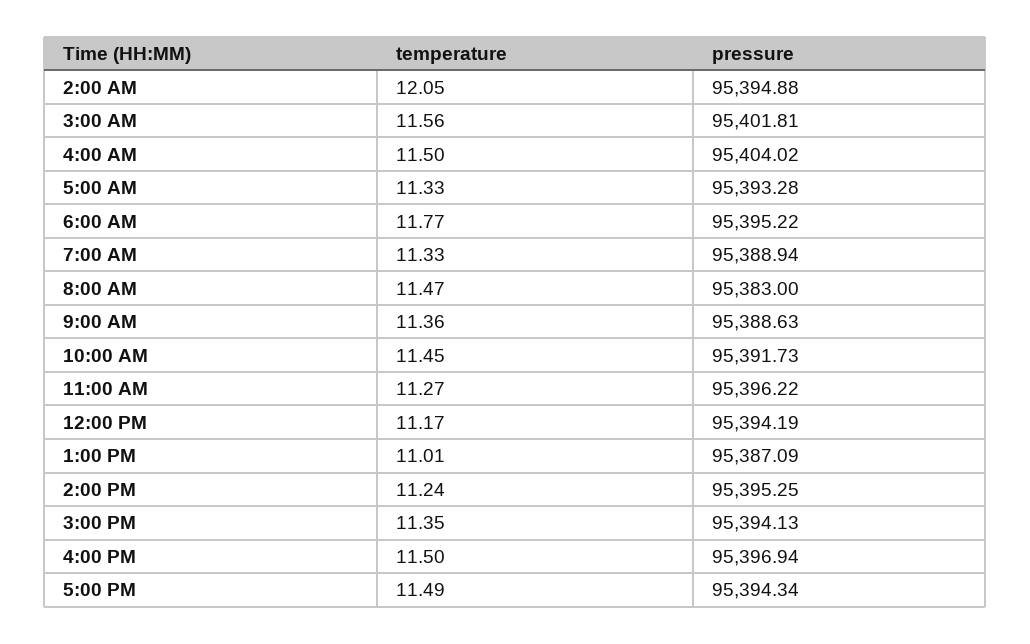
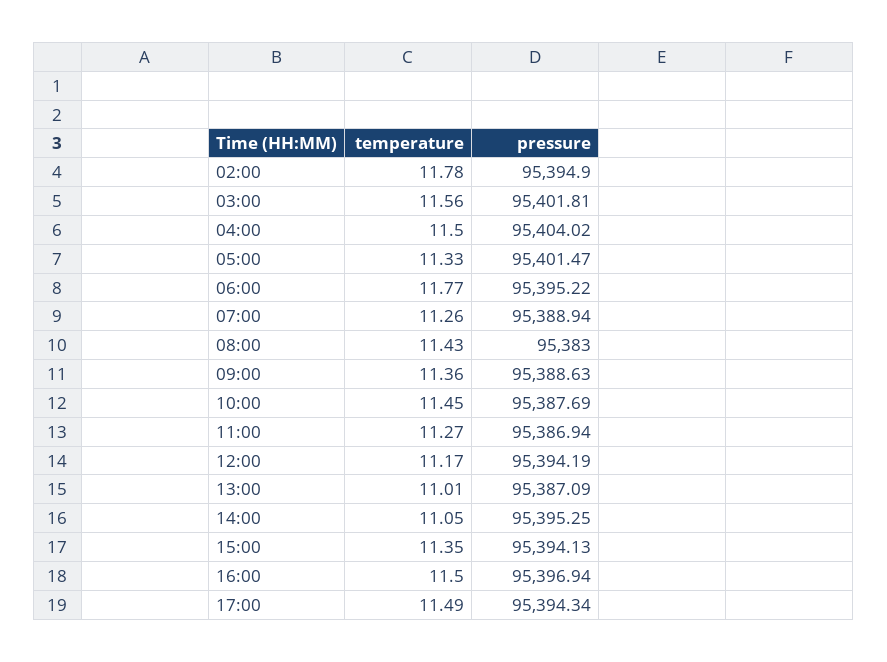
temperature, 2:00 AM: 12.05 -> 11.78
pressure, 2:00 AM: 95394.88 -> 95394.9
pressure, 5:00 AM: 95393.28 -> 95401.47
temperature, 7:00 AM: 11.33 -> 11.26
temperature, 8:00 AM: 11.47 -> 11.43
pressure, 10:00 AM: 95391.73 -> 95387.69
pressure, 11:00 AM: 95396.22 -> 95386.94
temperature, 2:00 PM: 11.24 -> 11.05

